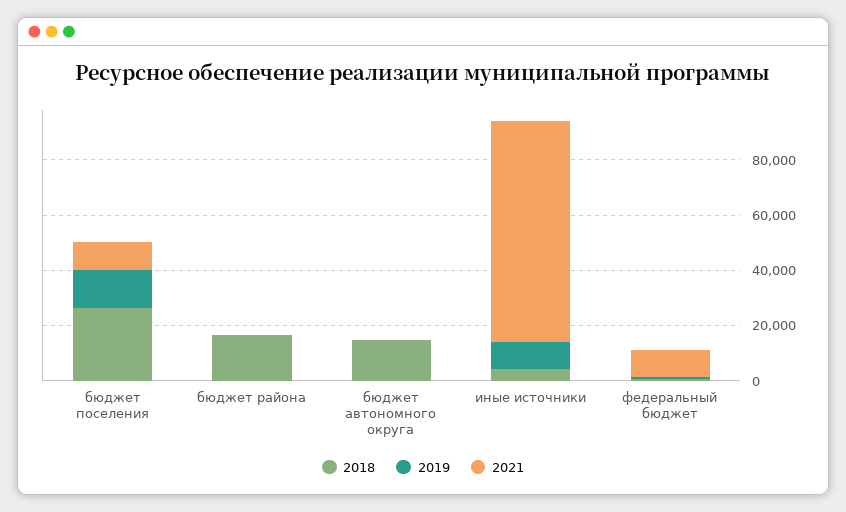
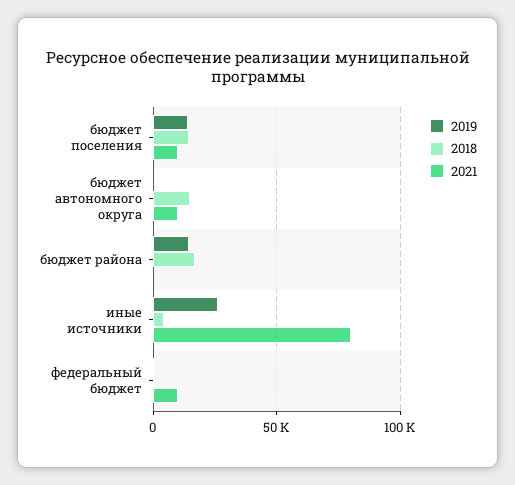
2018, бюджет поселения: 25000 -> 15000
2019, бюджет района: 0 -> 15000
2021, бюджет автономного округа: 0 -> 10000
2019, иные источники: 10000 -> 25000

